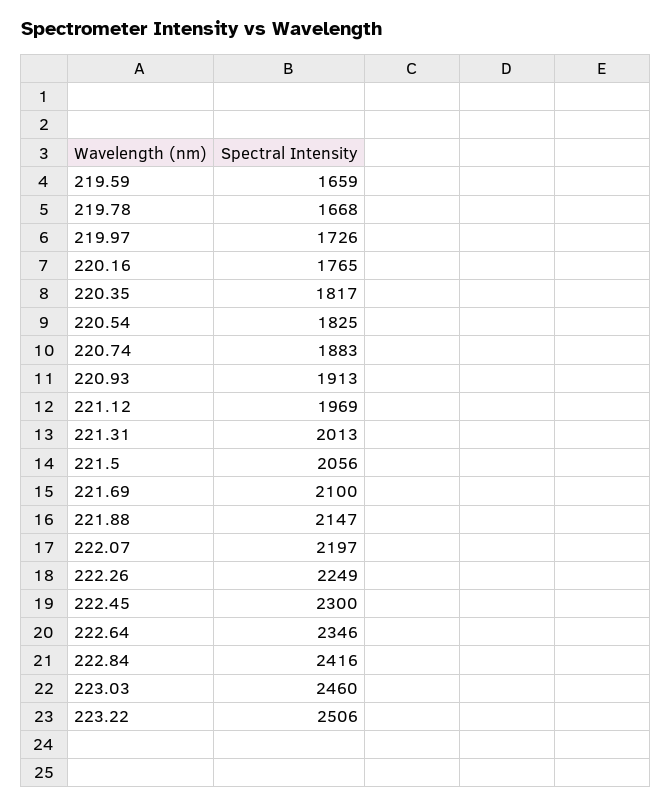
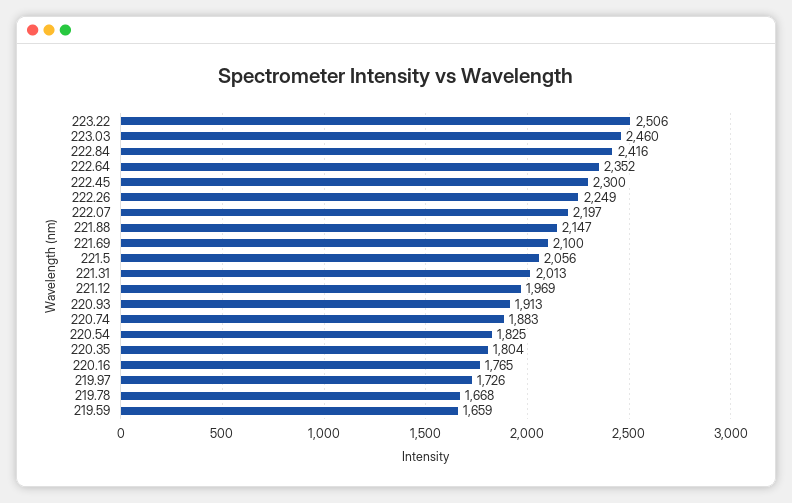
220.35: 1817 -> 1804
222.64: 2346 -> 2352

